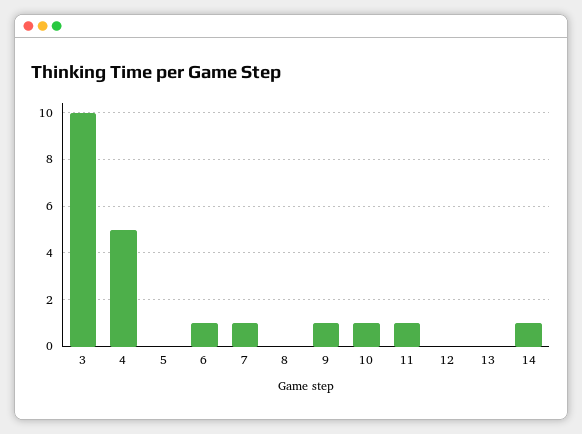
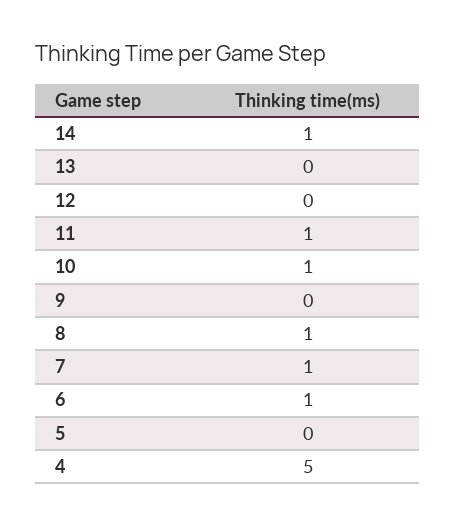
3: 10 -> none
8: 0 -> 1
9: 1 -> 0

